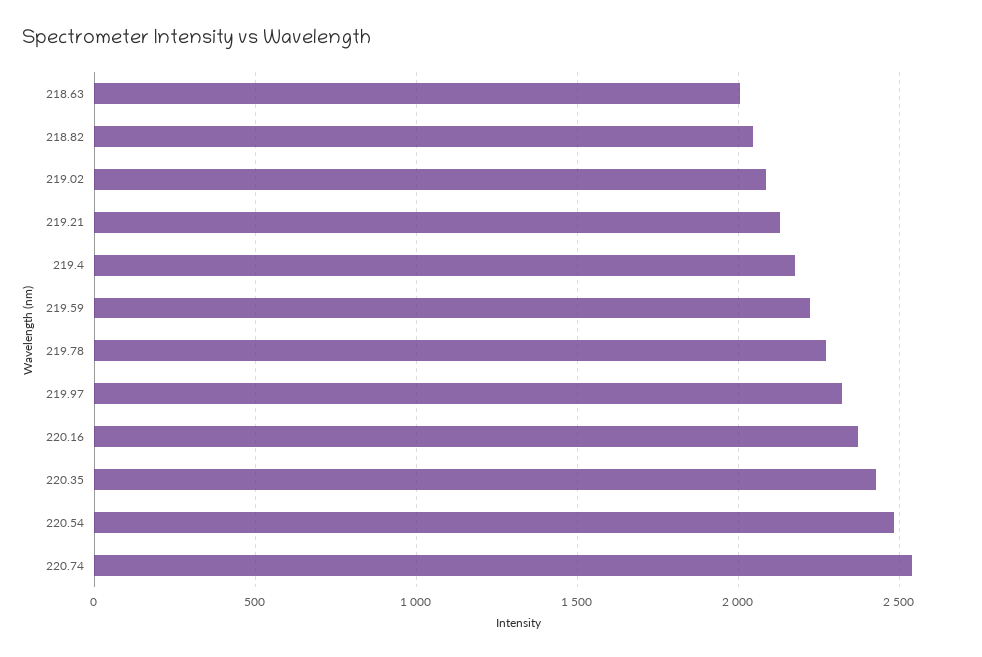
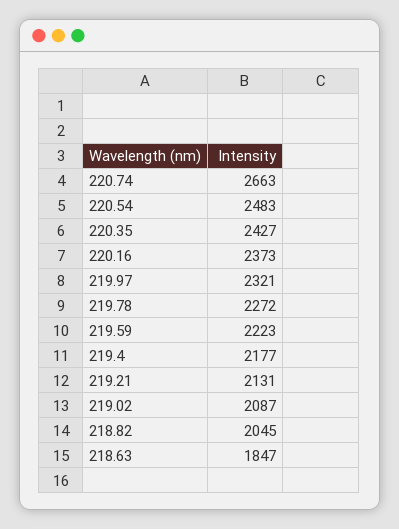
218.63: 2000 -> 1847
220.74: 2550 -> 2663

